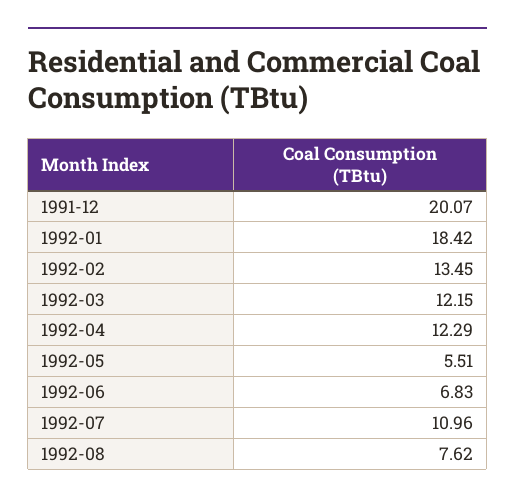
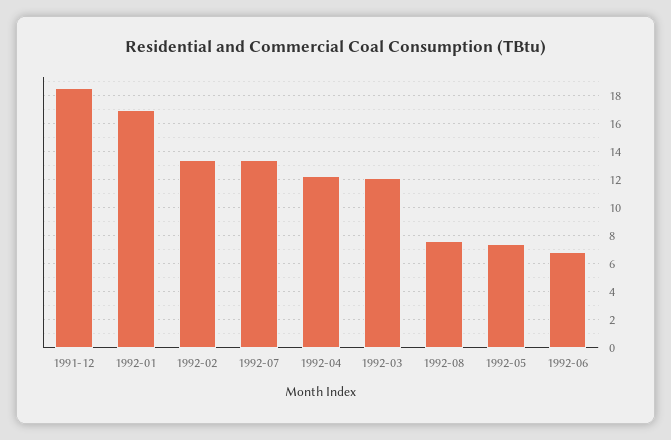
1991-12: 20.07 -> 18.5
1992-01: 18.42 -> 17
1992-05: 5.51 -> 7.5
1992-07: 10.96 -> 13.5

